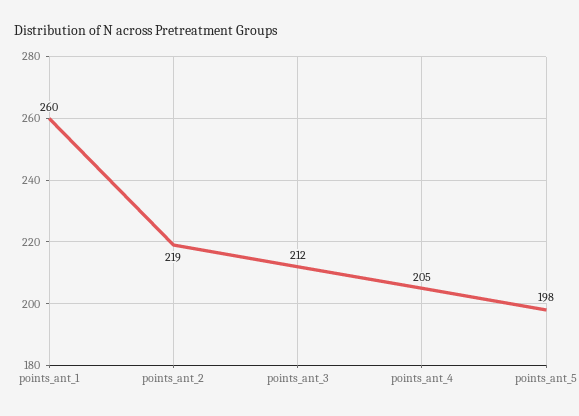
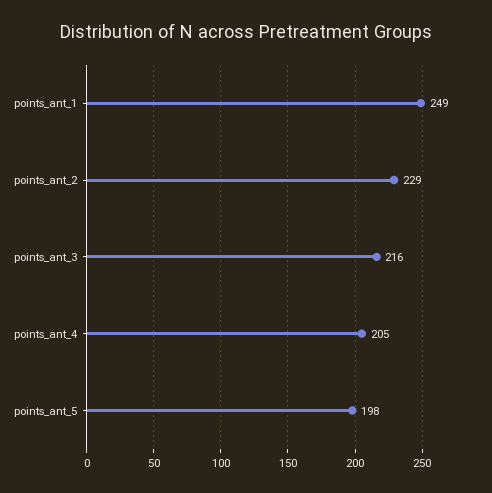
points_ant_1: 260 -> 249
points_ant_2: 219 -> 229
points_ant_3: 212 -> 216

